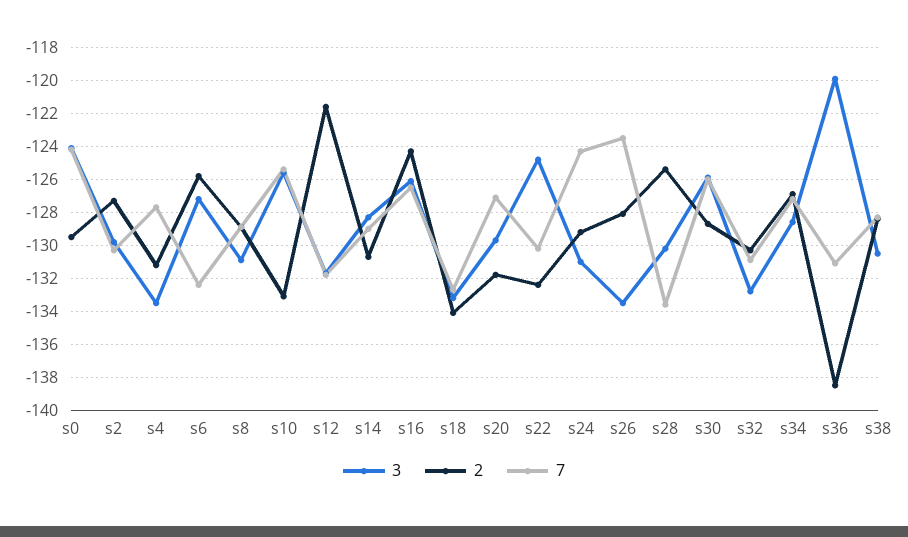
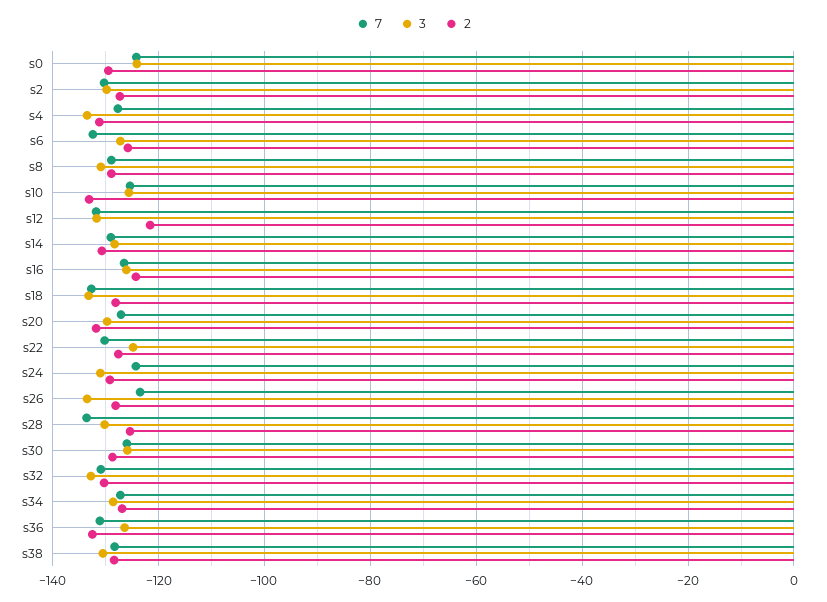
2, s18: -134 -> -128
2, s22: -132.5 -> -128
3, s36: -120 -> -126
2, s36: -138.5 -> -132

